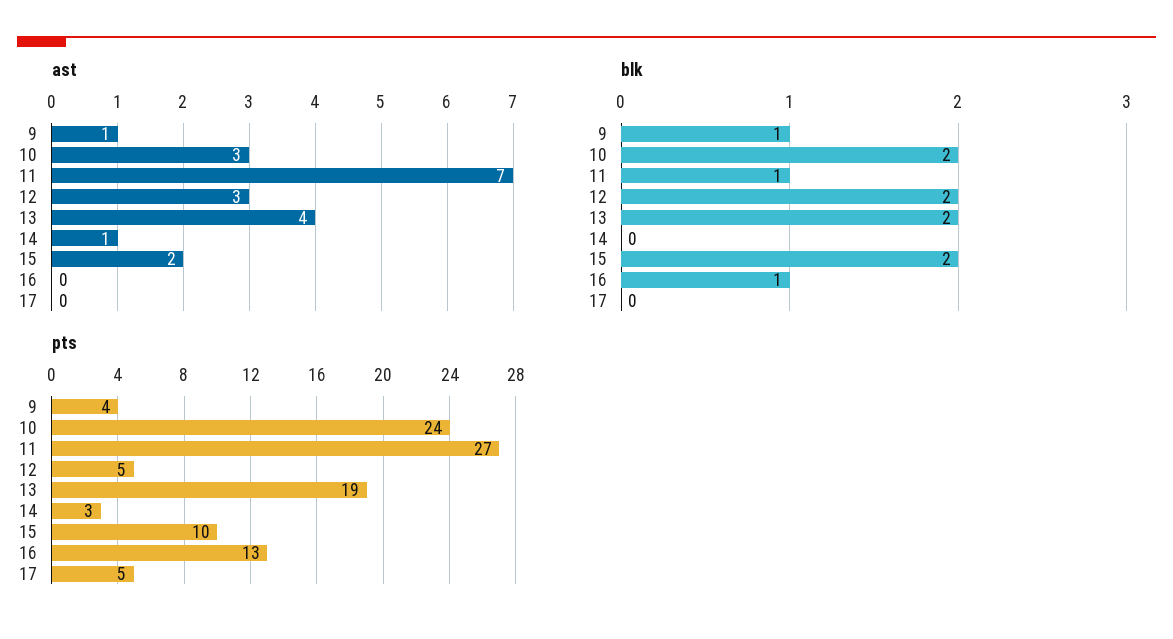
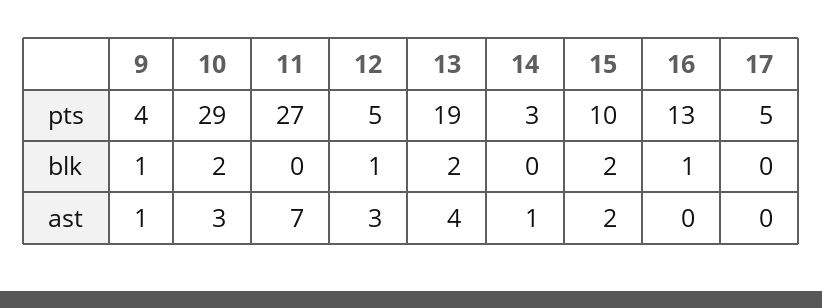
blk, 11: 1 -> 0
blk, 12: 2 -> 1
pts, 10: 24 -> 29

